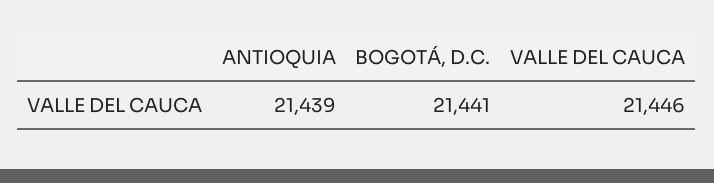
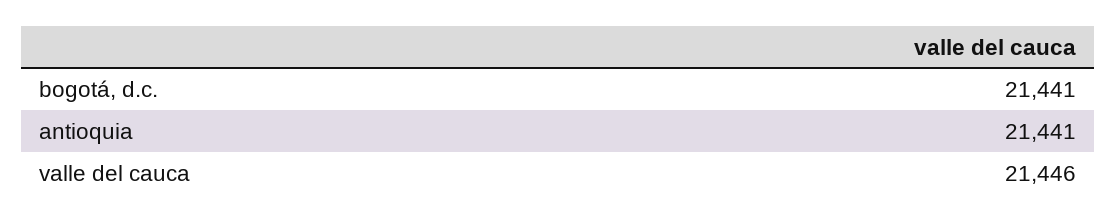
ANTIOQUIA: 21439 -> 21441

